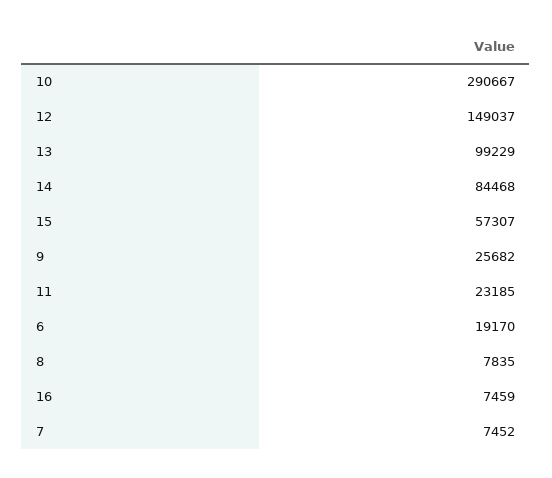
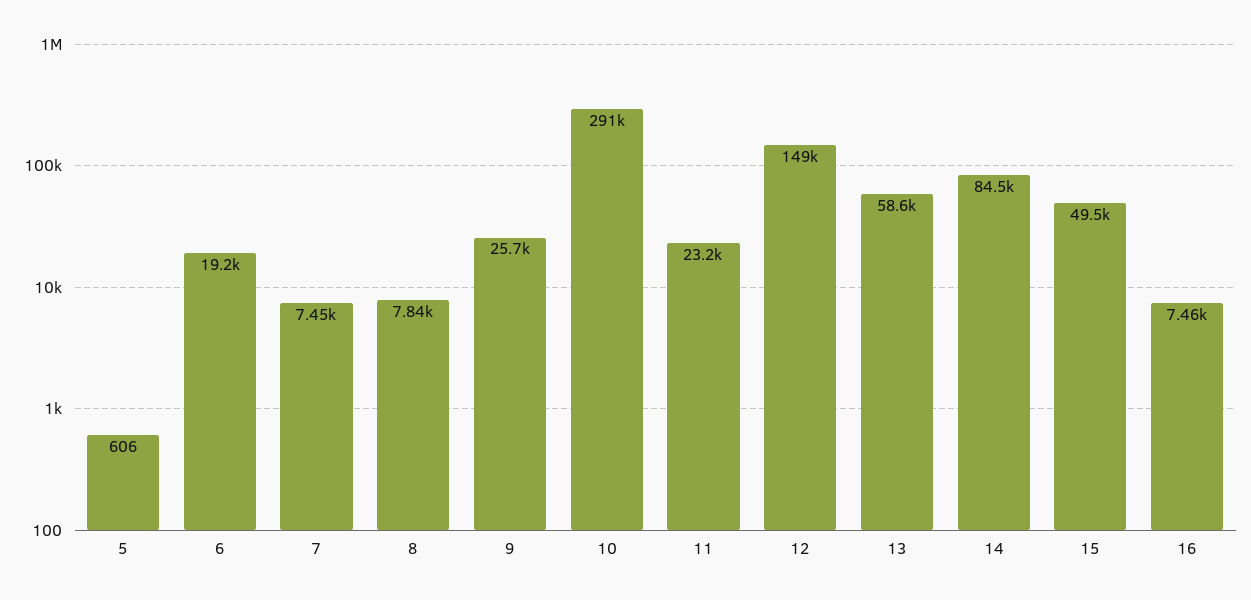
13: 99229 -> 58600
15: 57307 -> 49500
5: none -> 606

